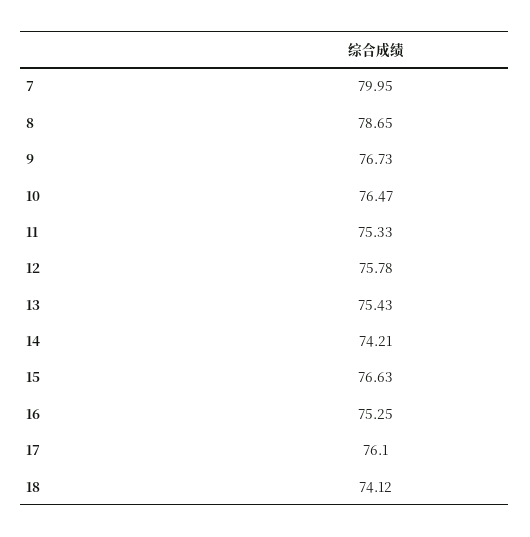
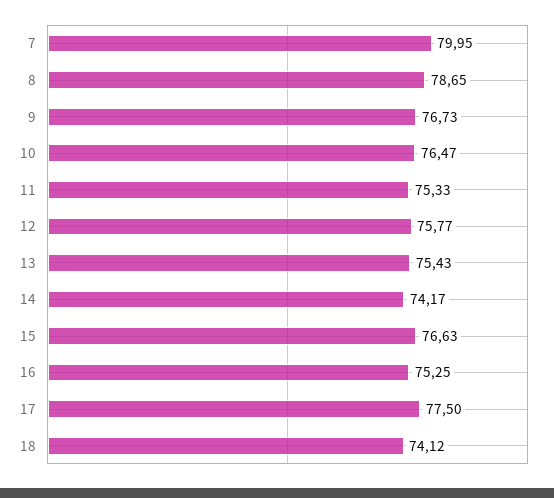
12: 75.78 -> 75.77
14: 74.21 -> 74.17
17: 76.1 -> 77.5

